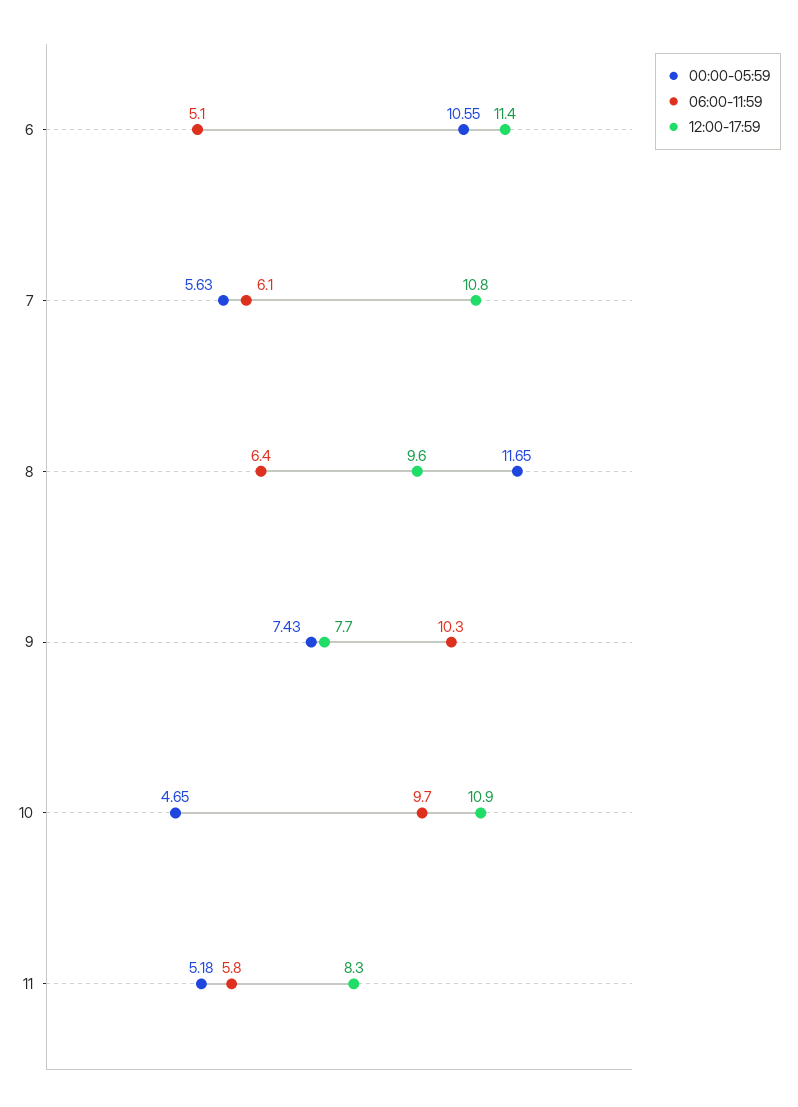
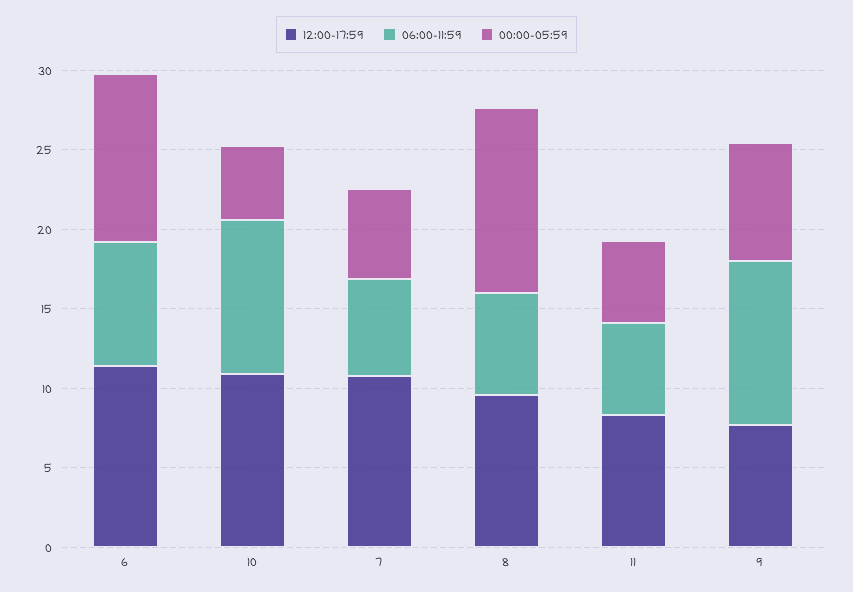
06:00-11:59, 6: 5.1 -> 8

